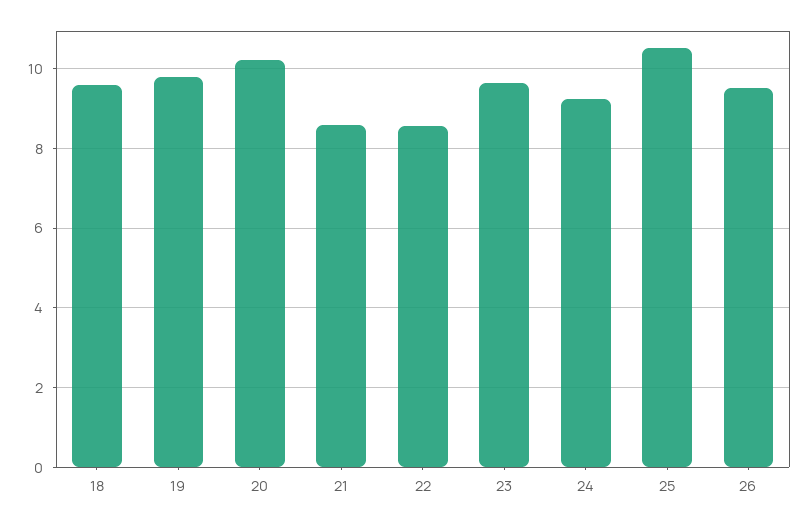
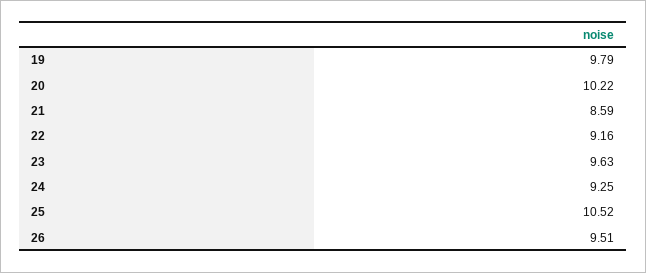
18: 9.6 -> none
22: 8.6 -> 9.16

